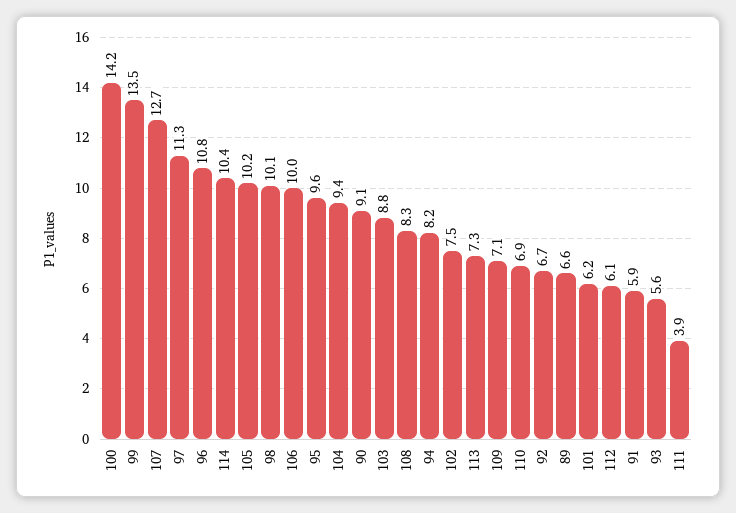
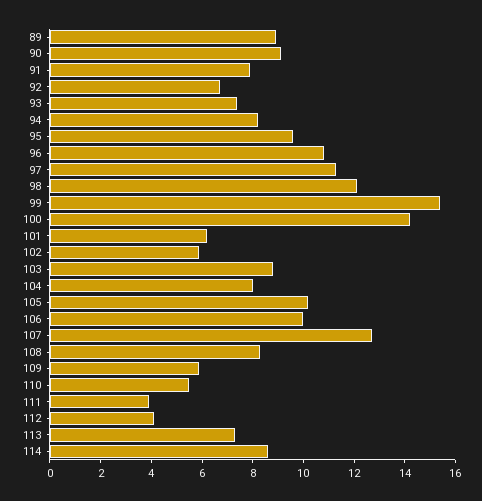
99: 13.5 -> 15.5
114: 10.4 -> 8.5
98: 10.1 -> 12
104: 9.4 -> 8
102: 7.5 -> 6
109: 7.1 -> 6
110: 6.9 -> 5.5
89: 6.6 -> 9
112: 6.1 -> 4
91: 5.9 -> 8
93: 5.6 -> 7.5

